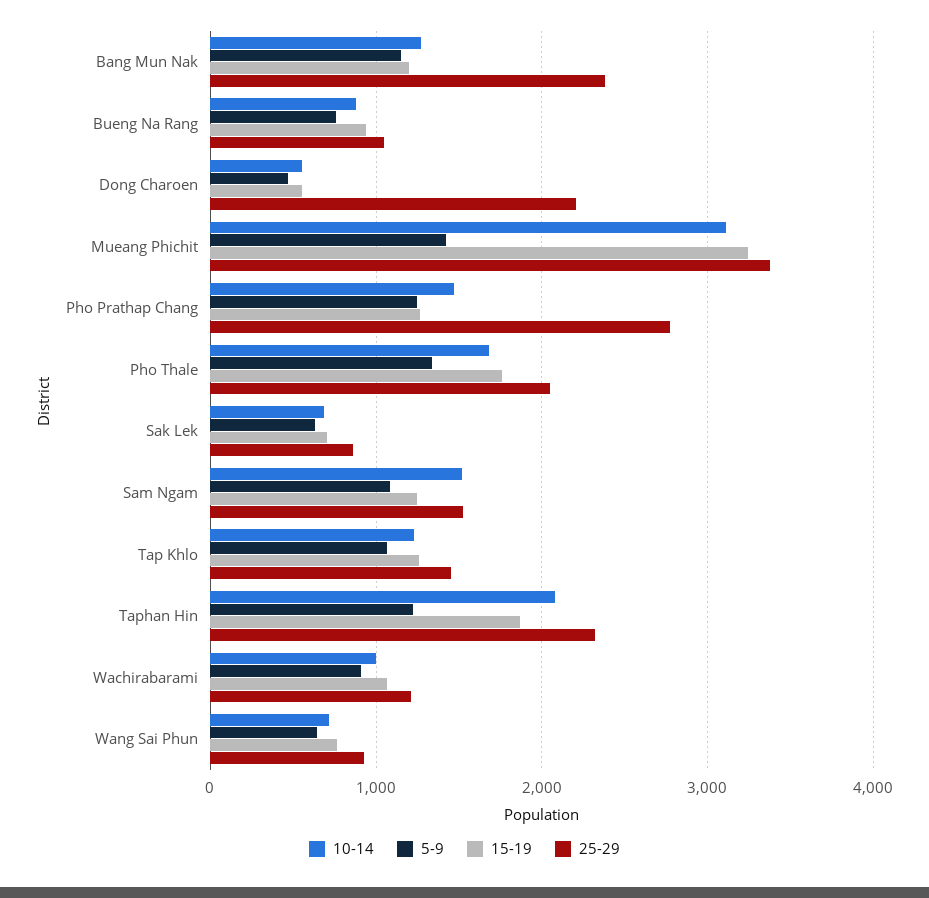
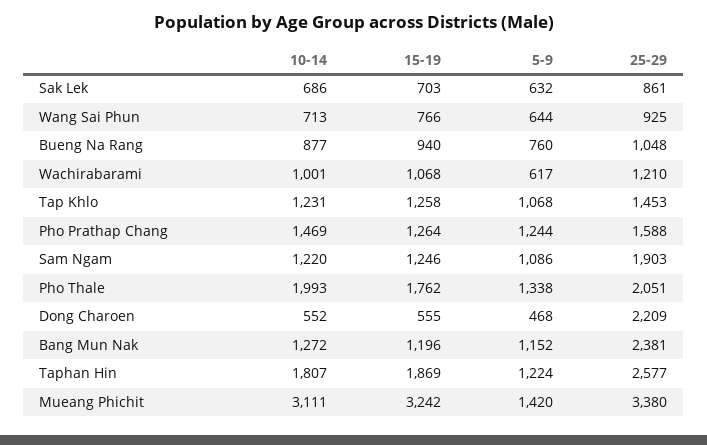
25-29, Pho Prathap Chang: 2800 -> 1588
10-14, Pho Thale: 1700 -> 1993
10-14, Sam Ngam: 1500 -> 1220
25-29, Sam Ngam: 1500 -> 1903
10-14, Taphan Hin: 2100 -> 1807
25-29, Taphan Hin: 2300 -> 2577
5-9, Wachirabarami: 900 -> 617

